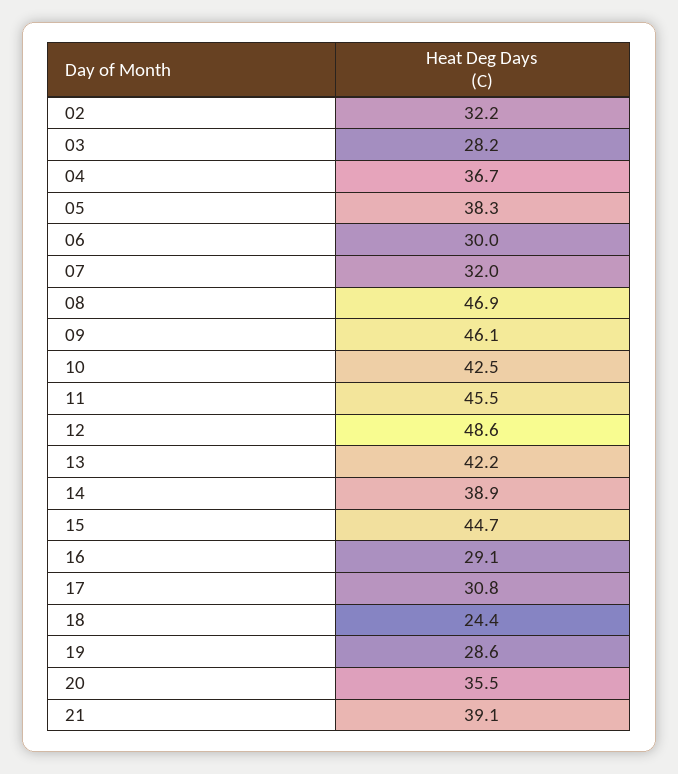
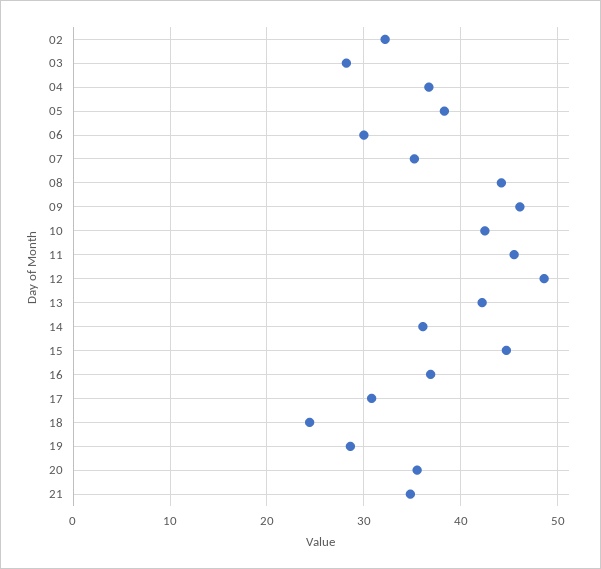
07: 32 -> 35
08: 46.9 -> 44
14: 38.9 -> 36
16: 29.1 -> 37
21: 39.1 -> 35

